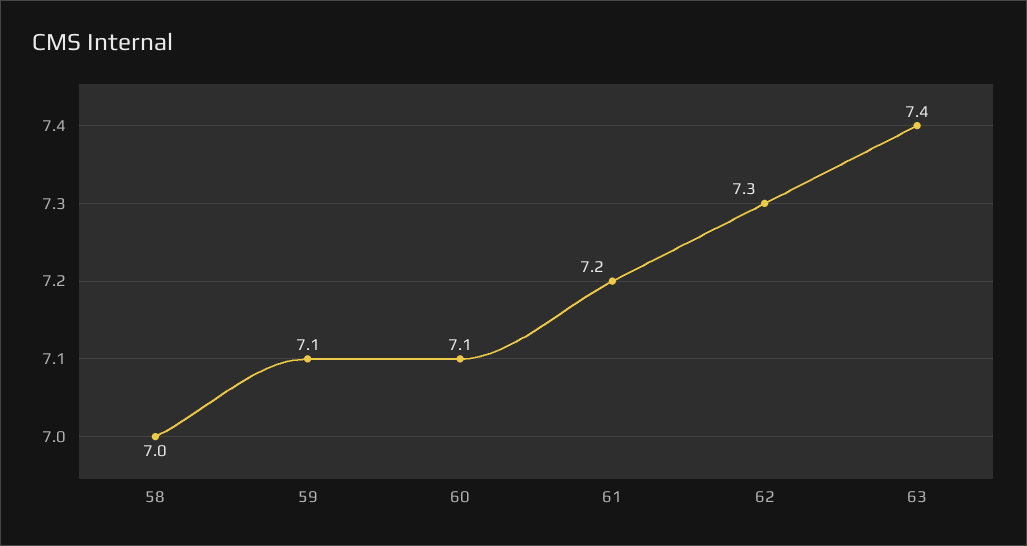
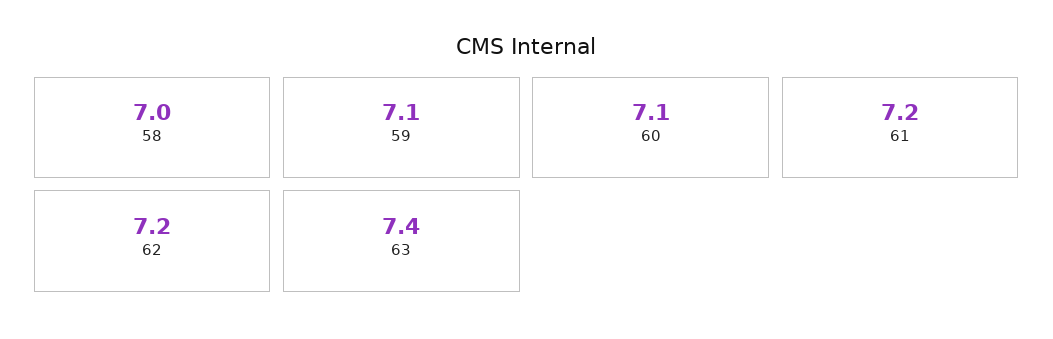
62: 7.3 -> 7.2

